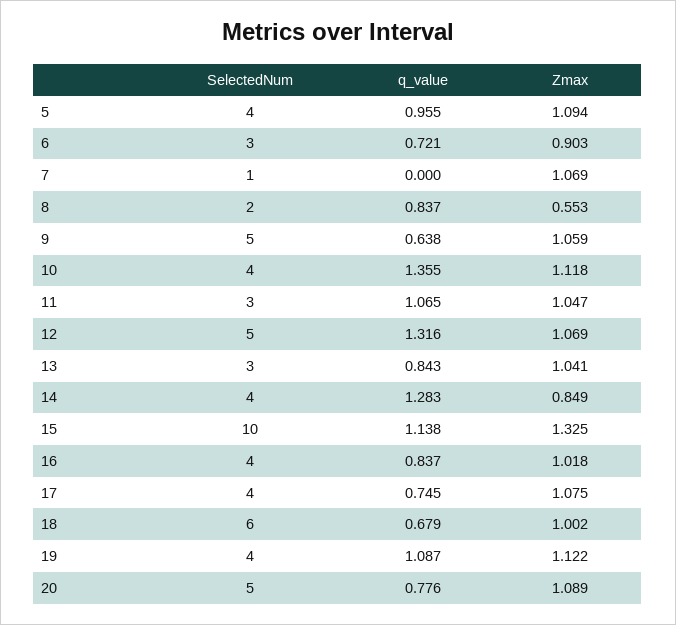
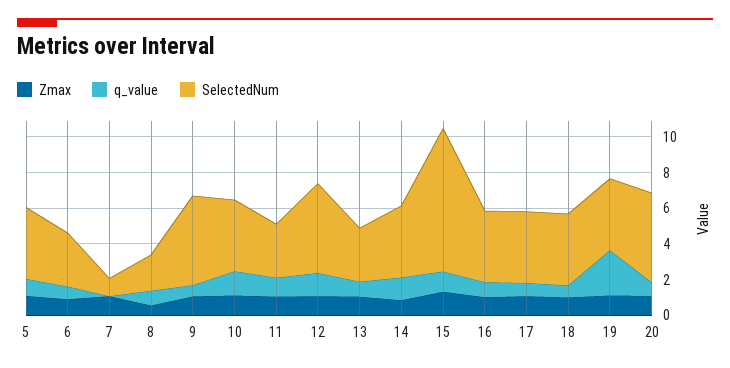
SelectedNum, 15: 10 -> 8
SelectedNum, 18: 6 -> 4
q_value, 19: 1.087 -> 2.5

